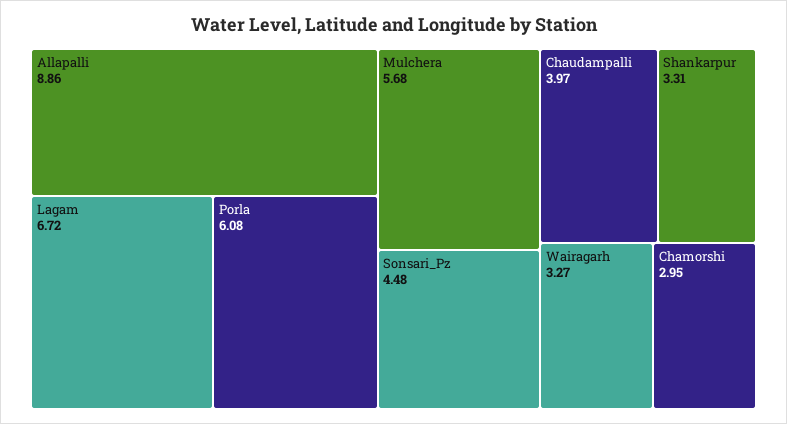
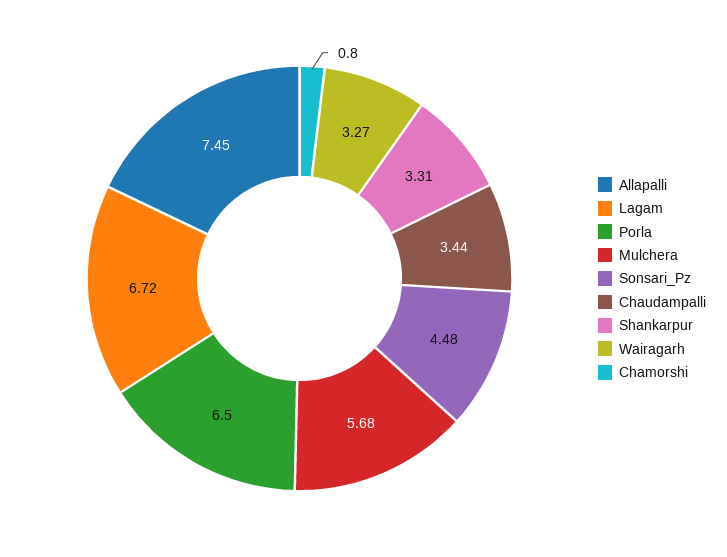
Allapalli: 8.86 -> 7.45
Porla: 6.08 -> 6.5
Chaudampalli: 3.97 -> 3.44
Chamorshi: 2.95 -> 0.8

